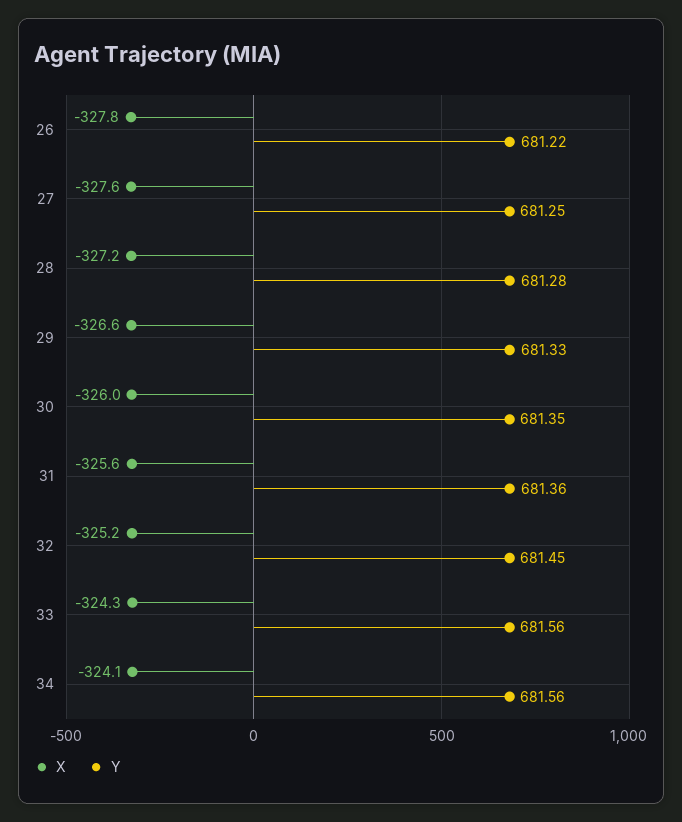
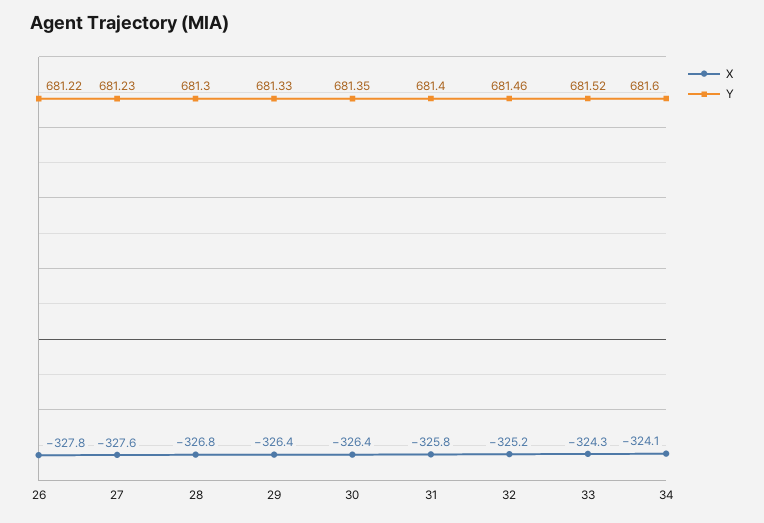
Y, 27: 681.25 -> 681.23
X, 28: -327.2 -> -326.8
Y, 28: 681.28 -> 681.3
X, 29: -326.6 -> -326.4
X, 30: -326 -> -326.4
X, 31: -325.6 -> -325.8
Y, 31: 681.36 -> 681.4
Y, 32: 681.45 -> 681.46
Y, 33: 681.56 -> 681.52
Y, 34: 681.56 -> 681.6

